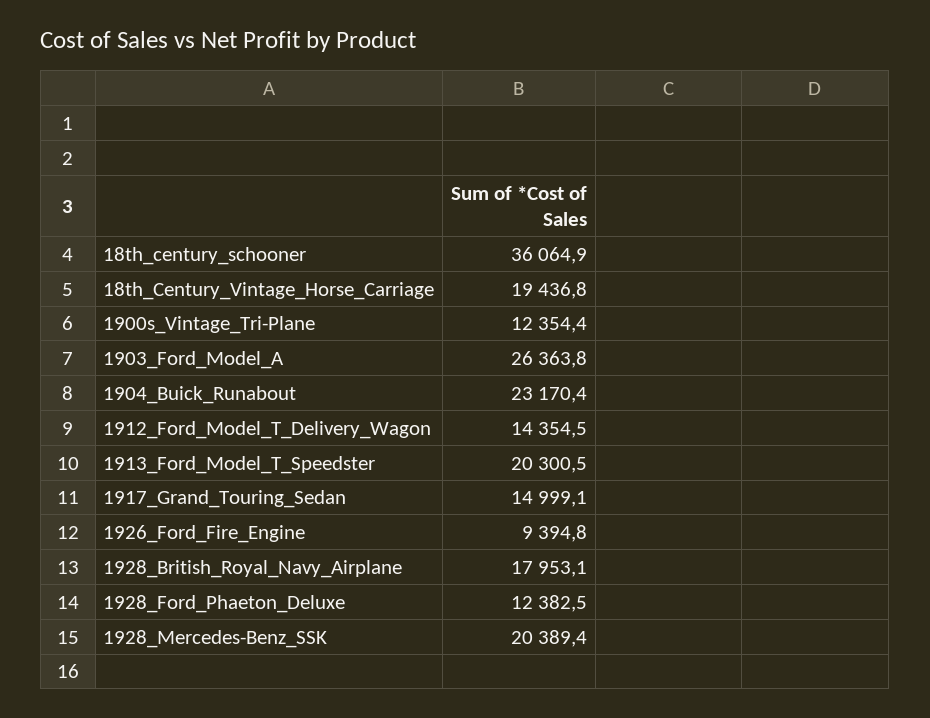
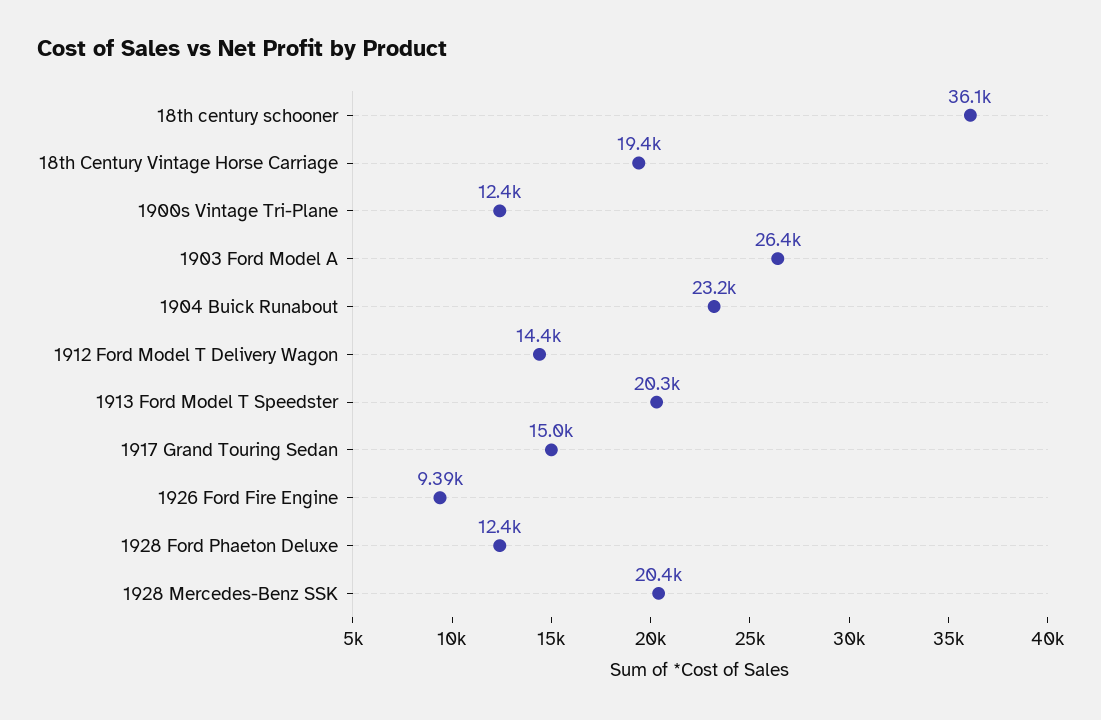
1928_British_Royal_Navy_Airplane: 17953.1 -> none

